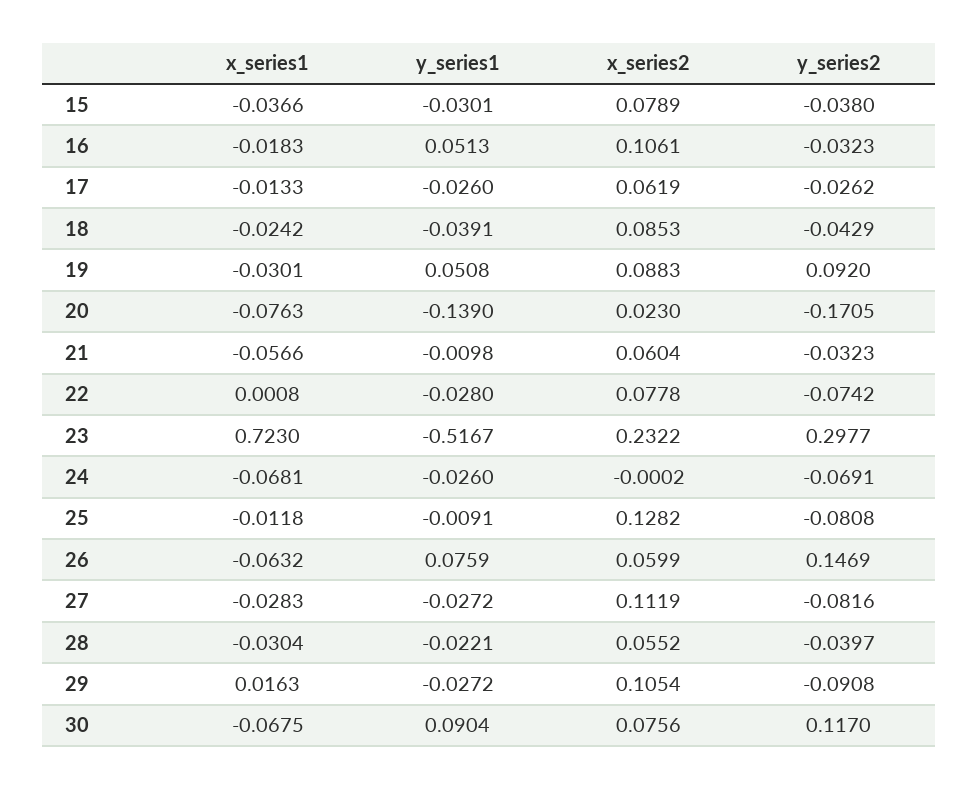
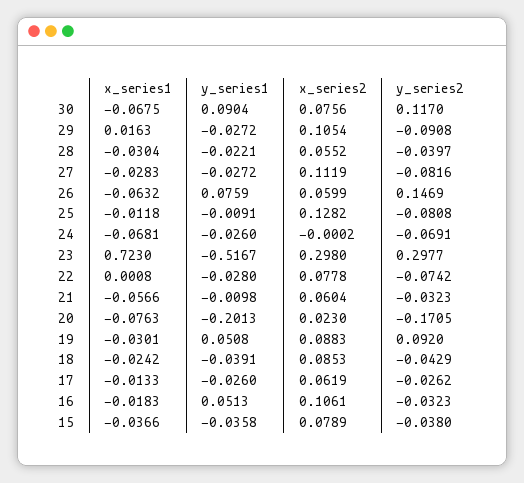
y_series1, 15: -0.0301 -> -0.0358
y_series1, 20: -0.139 -> -0.2013
x_series2, 23: 0.2322 -> 0.298

